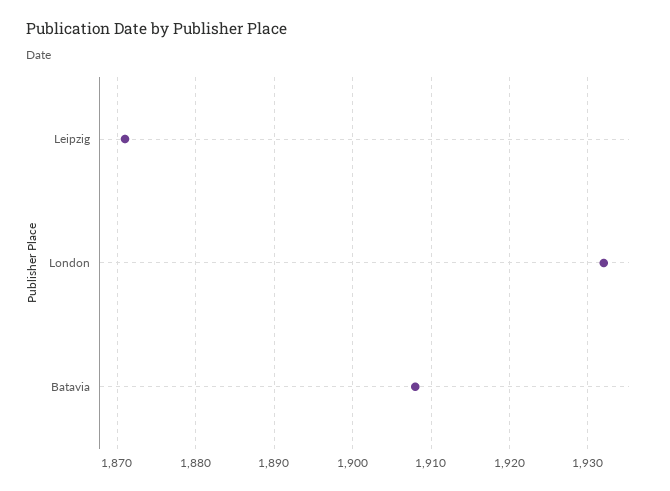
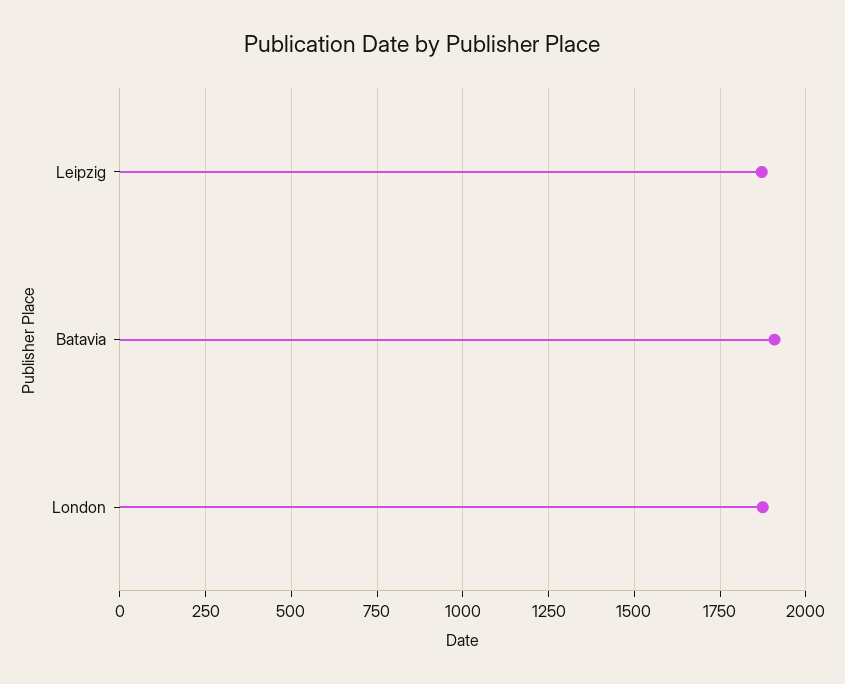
London: 1932 -> 1875

